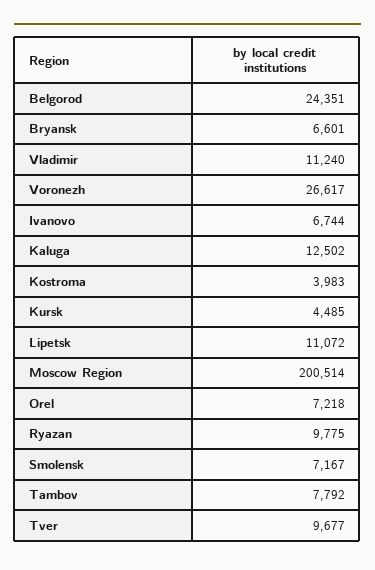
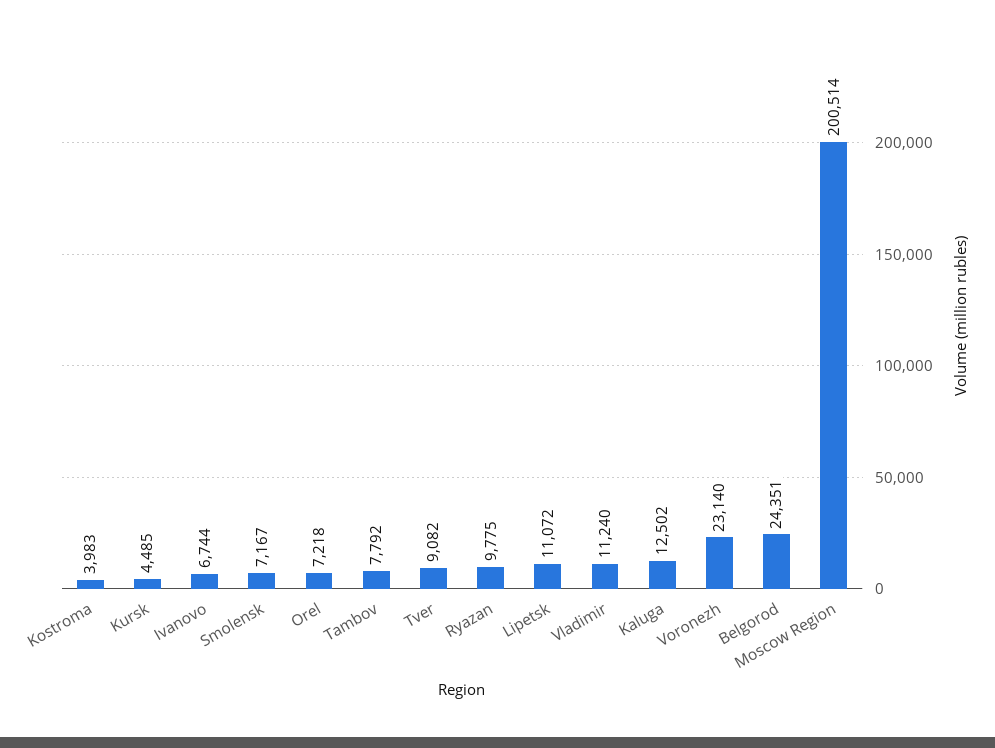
Bryansk: 6601 -> none
Voronezh: 26617 -> 23140
Tver: 9677 -> 9082

